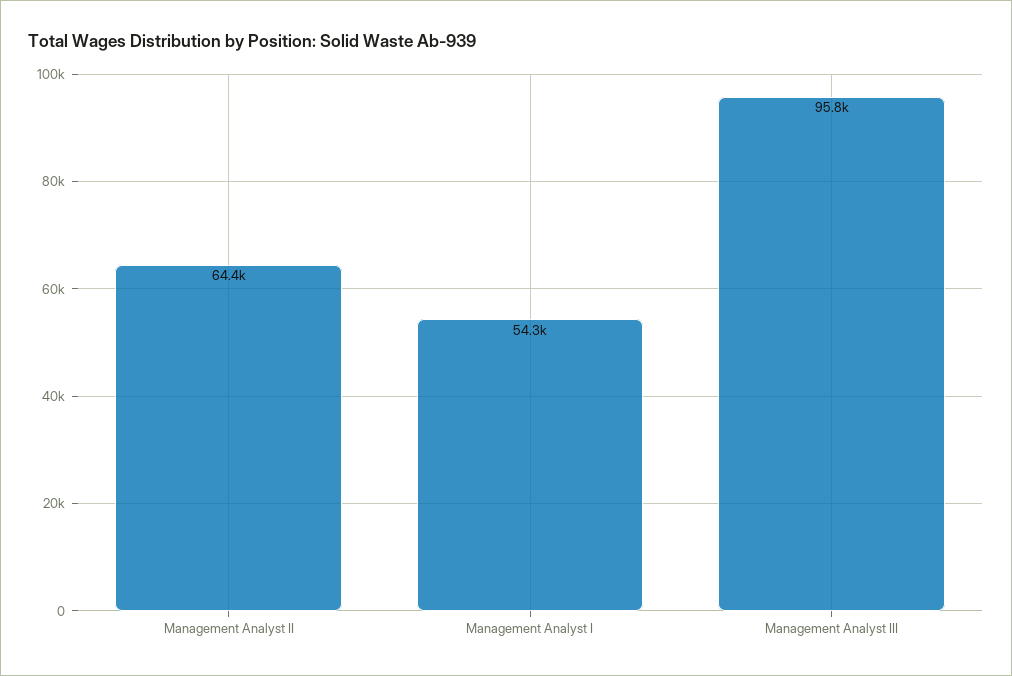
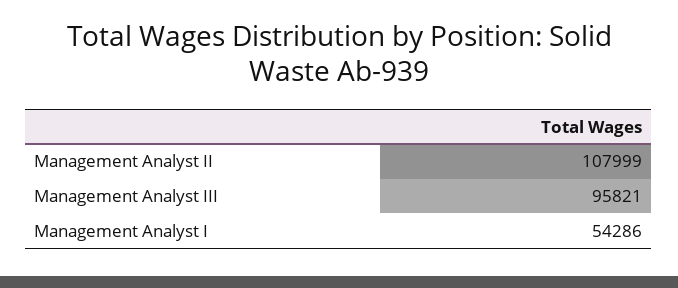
Management Analyst II: 64400 -> 107999

